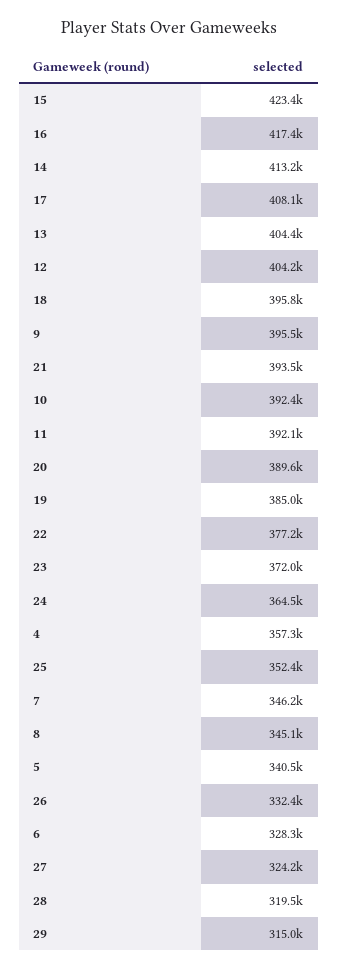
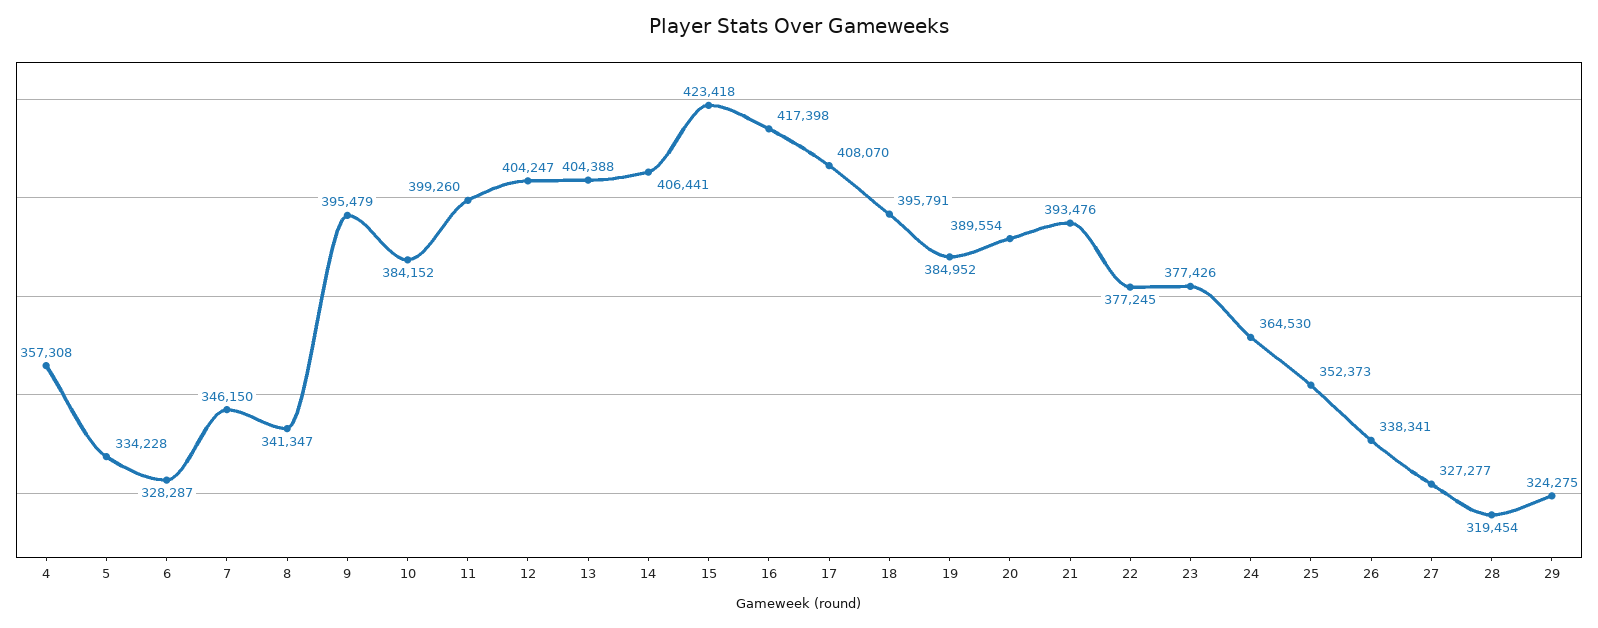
14: 413200 -> 406441
10: 392400 -> 384152
11: 392100 -> 399260
23: 372000 -> 377426
8: 345100 -> 341347
5: 340500 -> 334228
26: 332400 -> 338341
27: 324200 -> 327277
29: 315000 -> 324275

